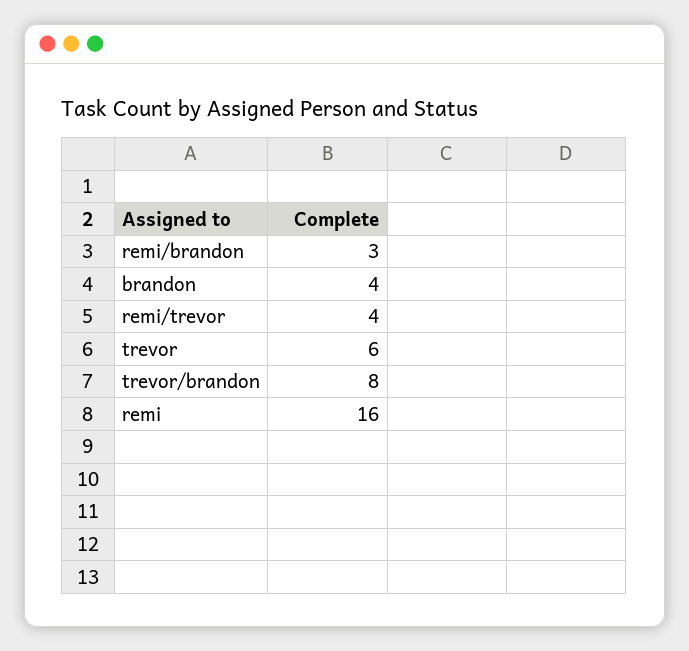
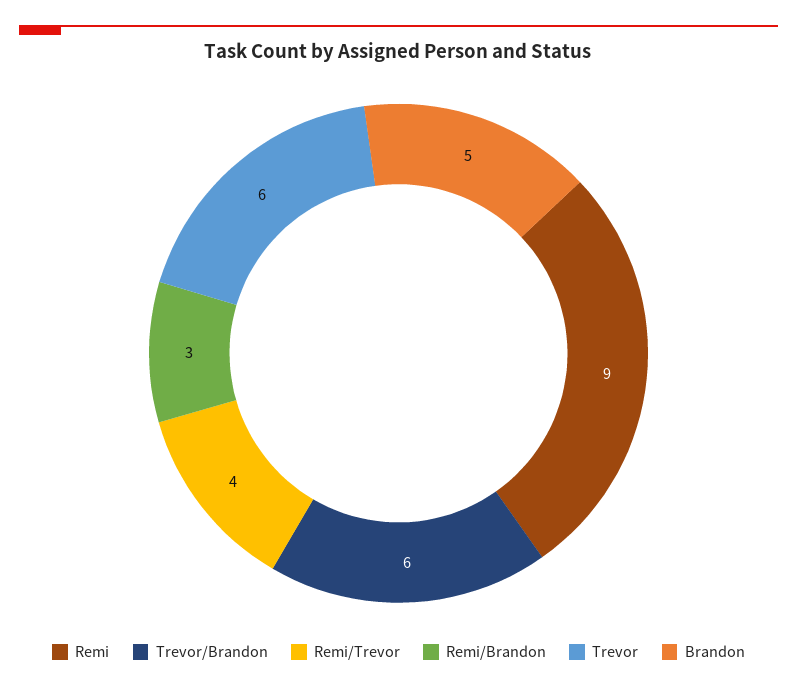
brandon: 4 -> 5
trevor/brandon: 8 -> 6
remi: 16 -> 9

